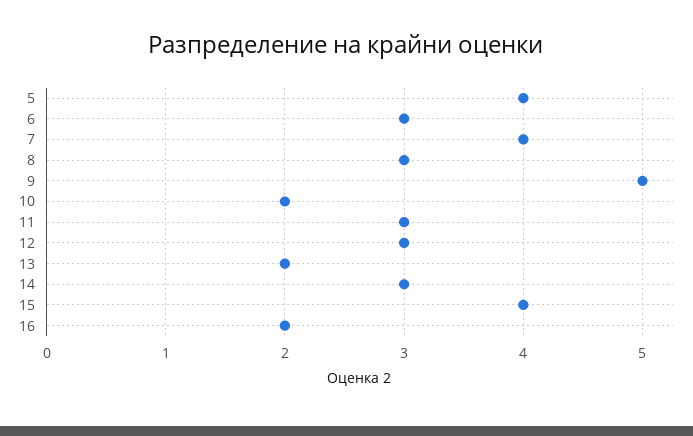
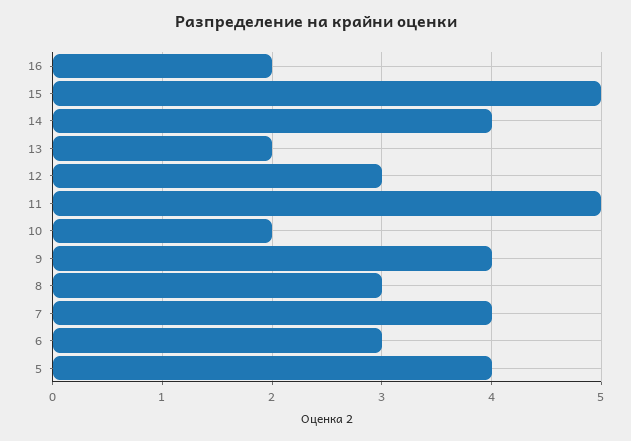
9: 5 -> 4
11: 3 -> 5
14: 3 -> 4
15: 4 -> 5

